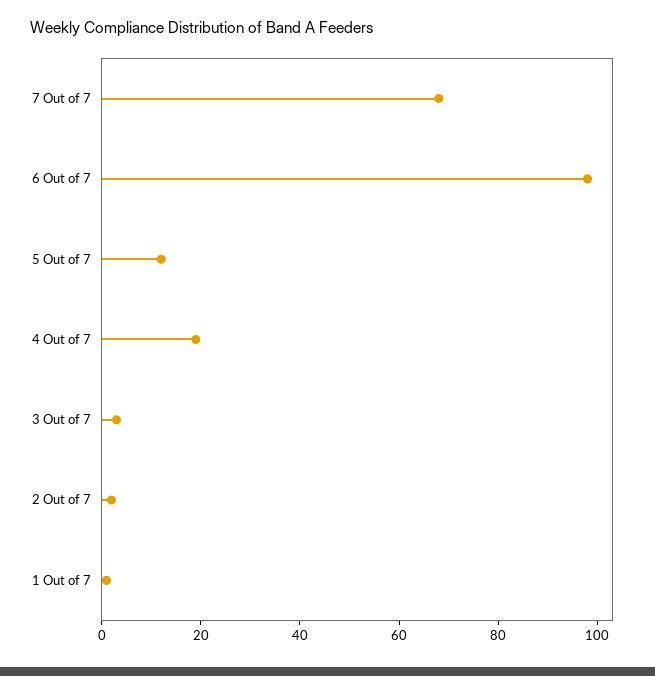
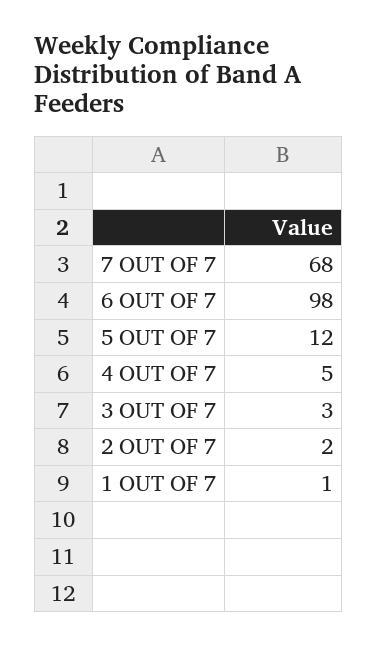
4 Out of 7: 20 -> 5

